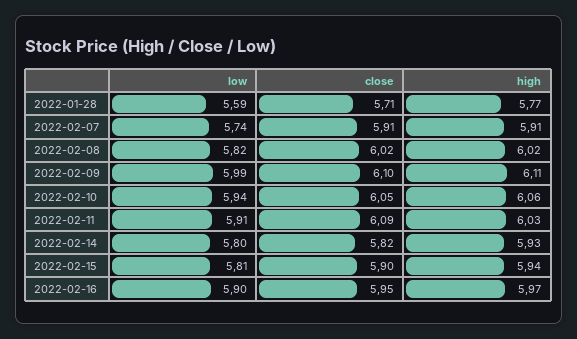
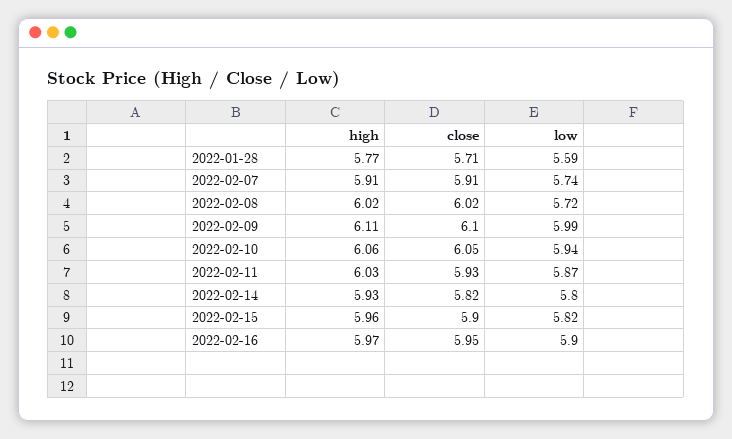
low, 2022-02-08: 5.82 -> 5.72
low, 2022-02-11: 5.91 -> 5.87
close, 2022-02-11: 6.09 -> 5.93
low, 2022-02-15: 5.81 -> 5.82
high, 2022-02-15: 5.94 -> 5.96

